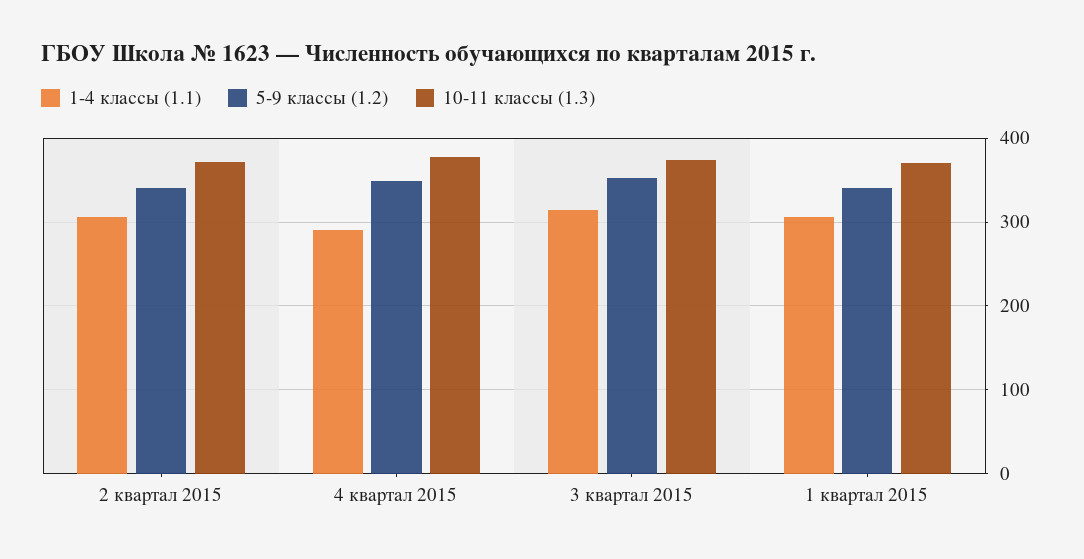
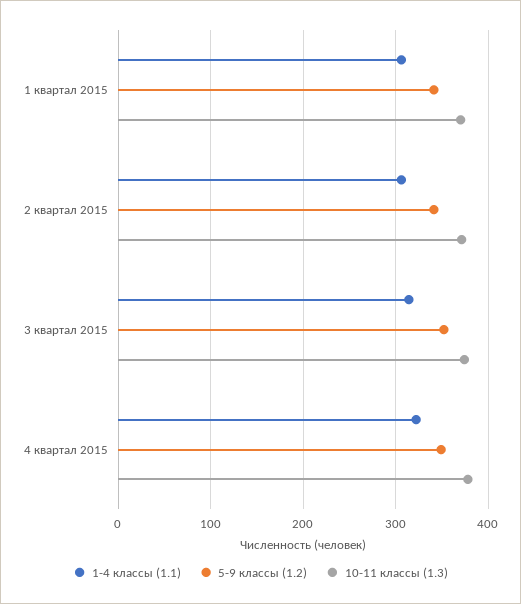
1-4 классы (1.1), 4 квартал 2015: 290 -> 320

